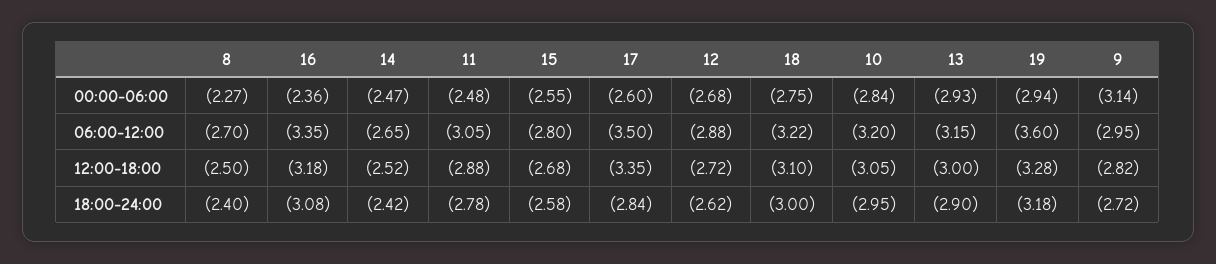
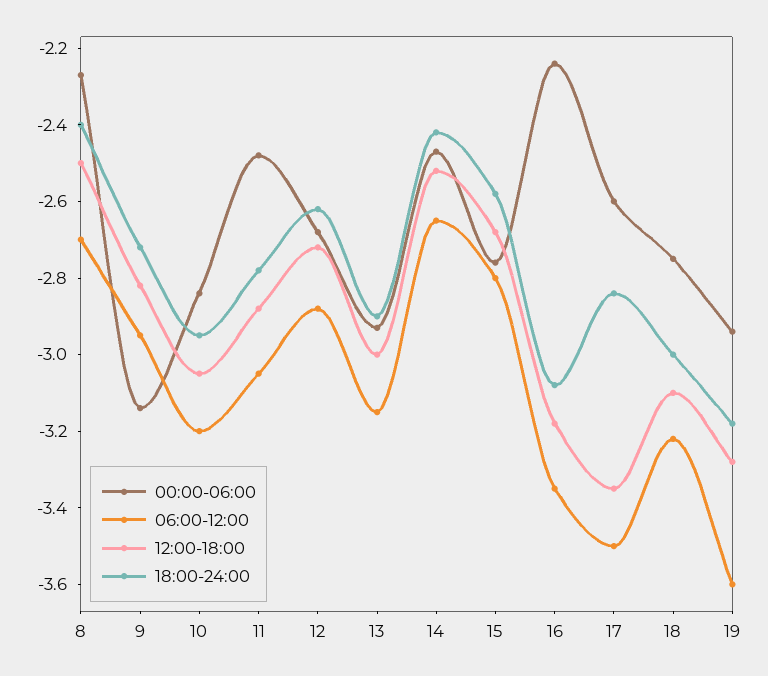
00:00-06:00, 16: -2.36 -> -2.25
00:00-06:00, 15: -2.55 -> -2.75

